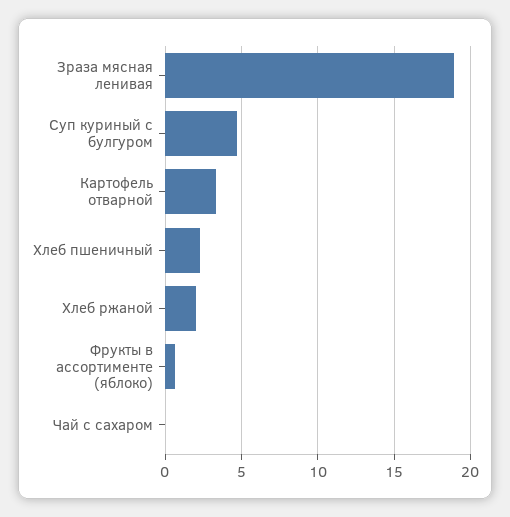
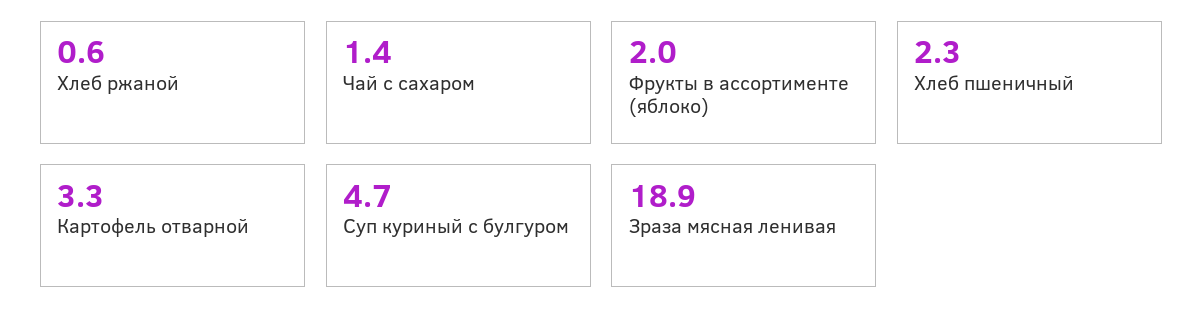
Хлеб ржаной: 2 -> 0.6
Фрукты в ассортименте (яблоко): 0.5 -> 2
Чай с сахаром: 0 -> 1.4

